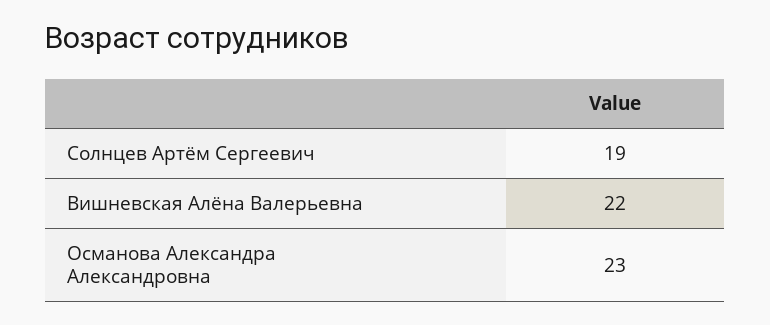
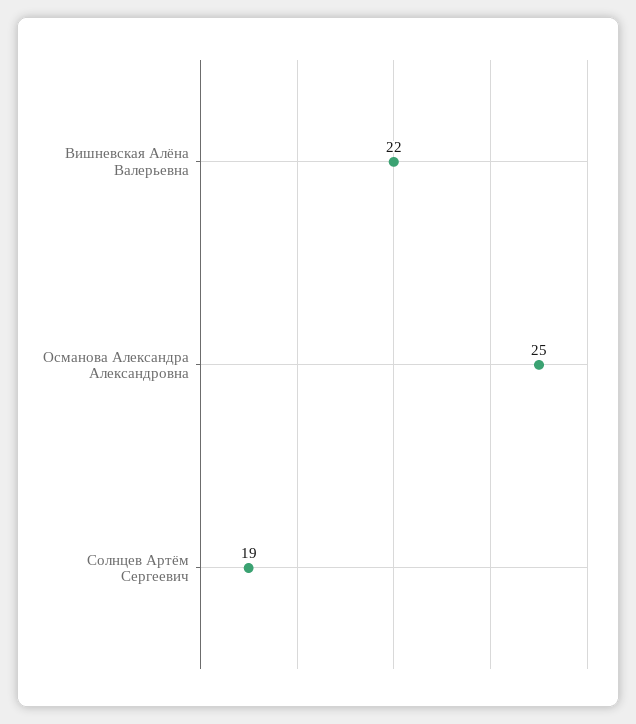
Османова Александра Александровна: 23 -> 25

